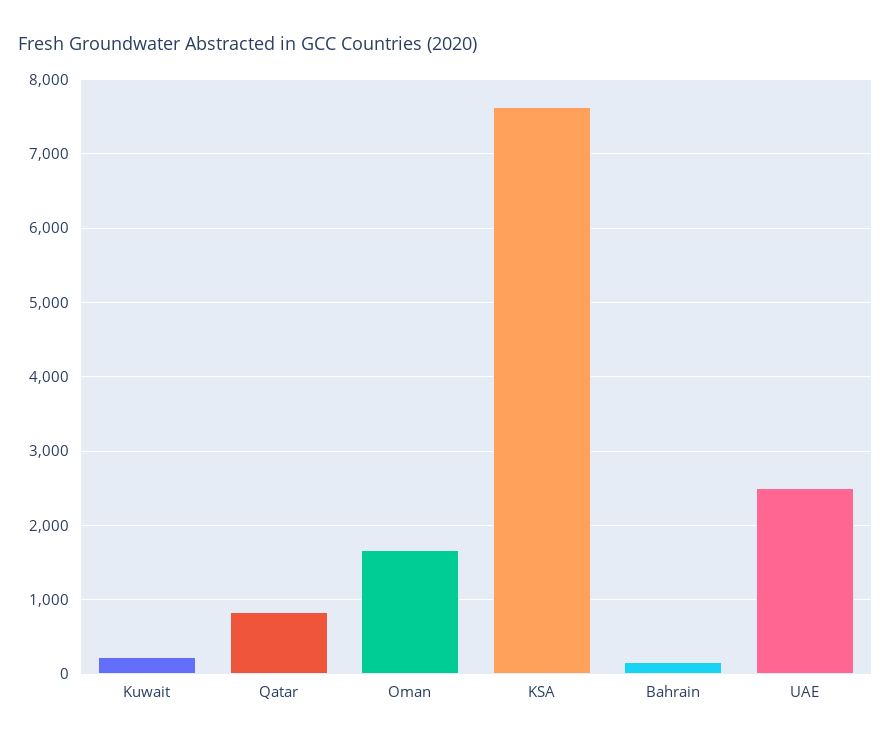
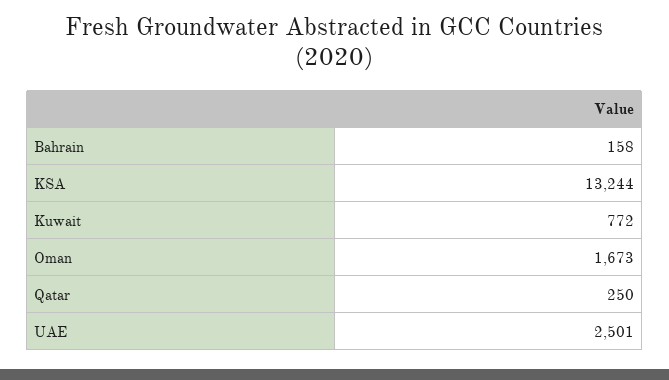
Kuwait: 200 -> 772
Qatar: 800 -> 250
KSA: 7600 -> 13244

